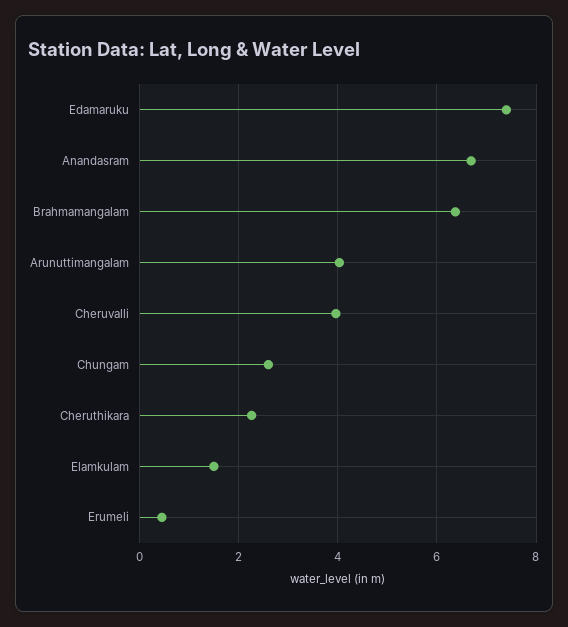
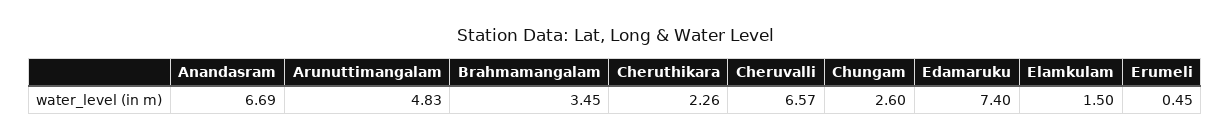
Brahmamangalam: 6.4 -> 3.45
Arunuttimangalam: 4 -> 4.83
Cheruvalli: 4 -> 6.57

